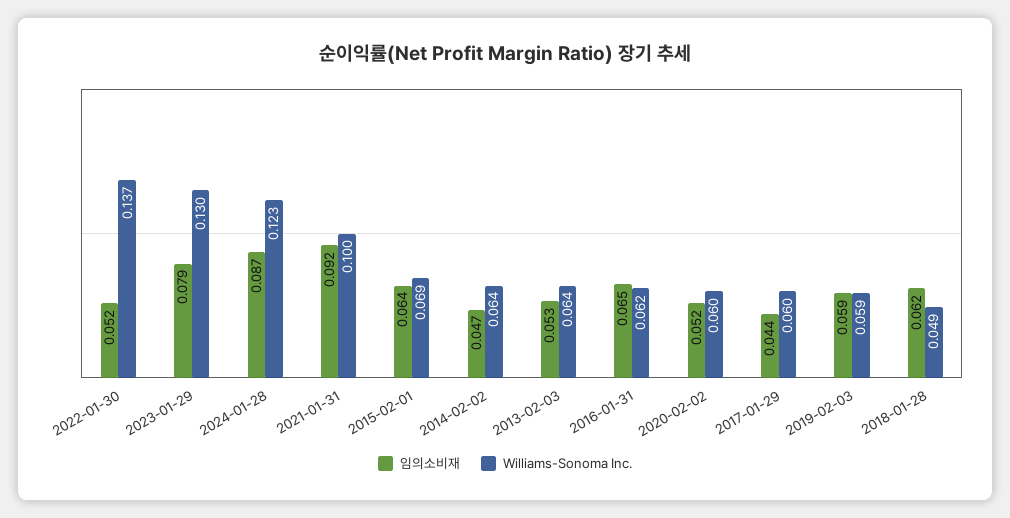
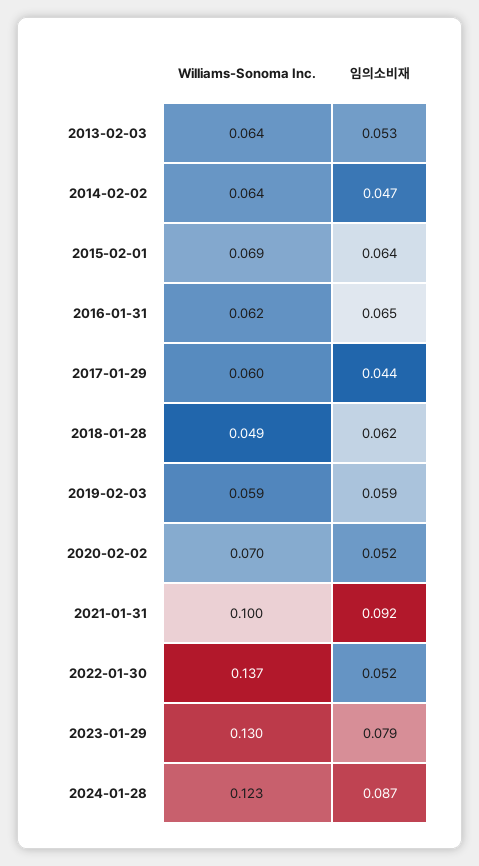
Williams-Sonoma Inc., 2020-02-02: 0.06 -> 0.07

